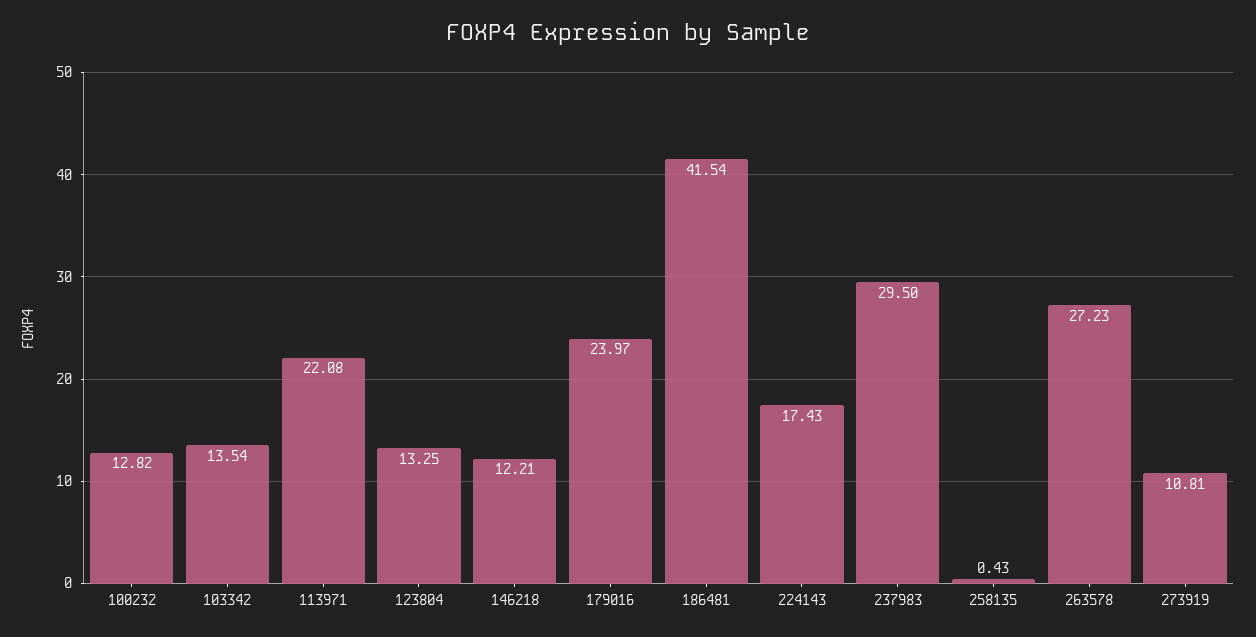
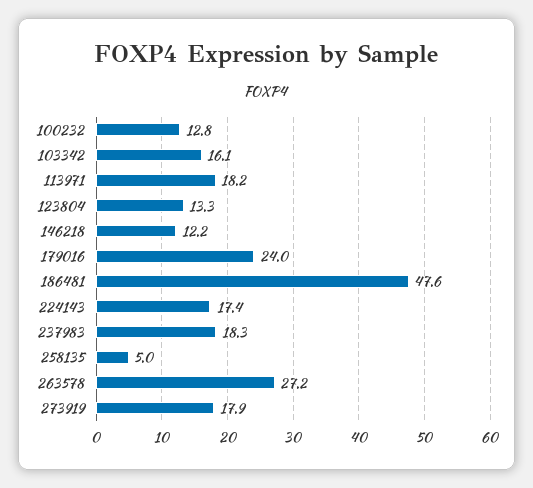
103342: 13.54 -> 16.1
113971: 22.08 -> 18.2
186481: 41.54 -> 47.6
237983: 29.5 -> 18.3
258135: 0.43 -> 5
273919: 10.81 -> 17.9

